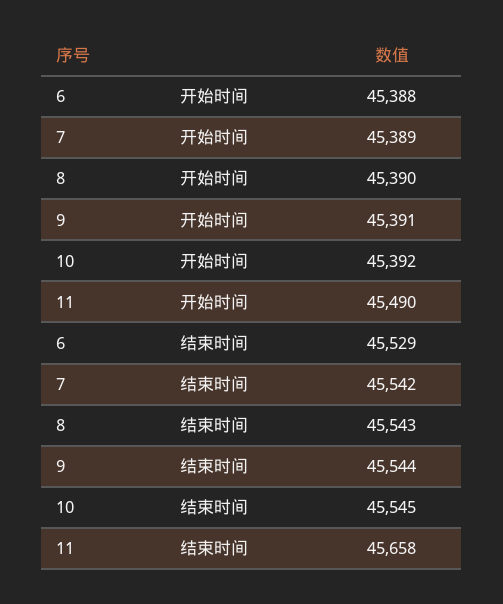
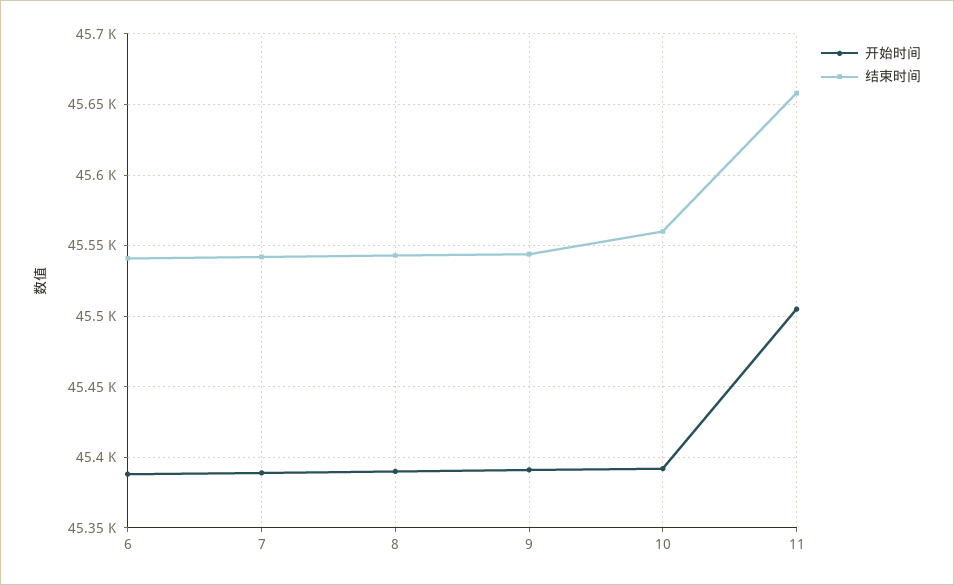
开始时间, 11: 45490 -> 45505
结束时间, 6: 45529 -> 45540
结束时间, 10: 45545 -> 45560

